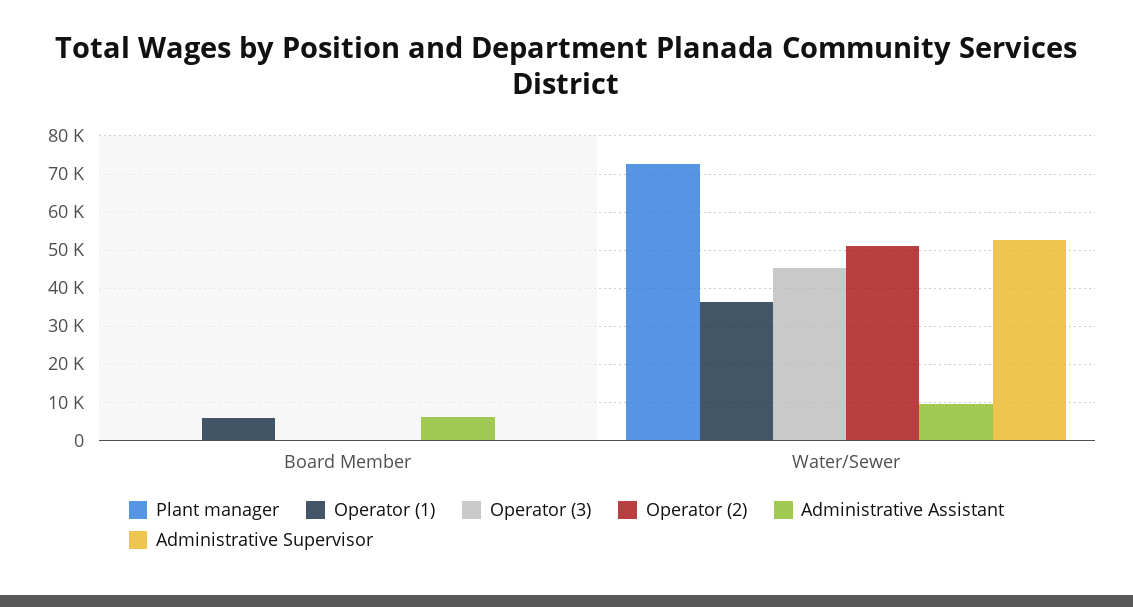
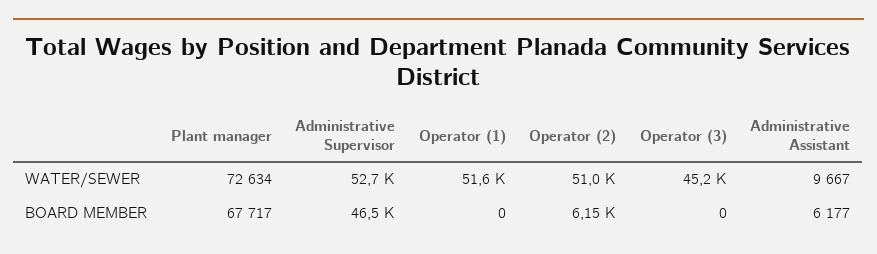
Plant manager, Board Member: 0 -> 67717
Operator (1), Board Member: 6000 -> 0
Operator (2), Board Member: 0 -> 6150
Administrative Supervisor, Board Member: 0 -> 46500
Operator (1), Water/Sewer: 36000 -> 51600

